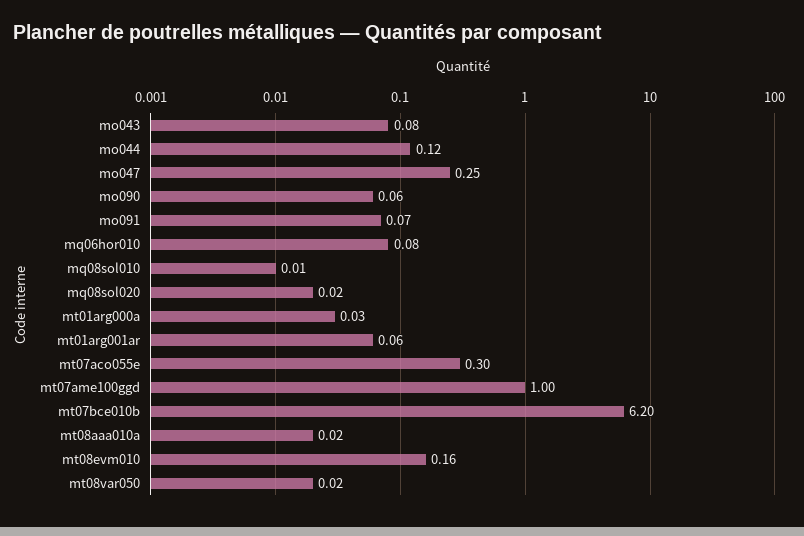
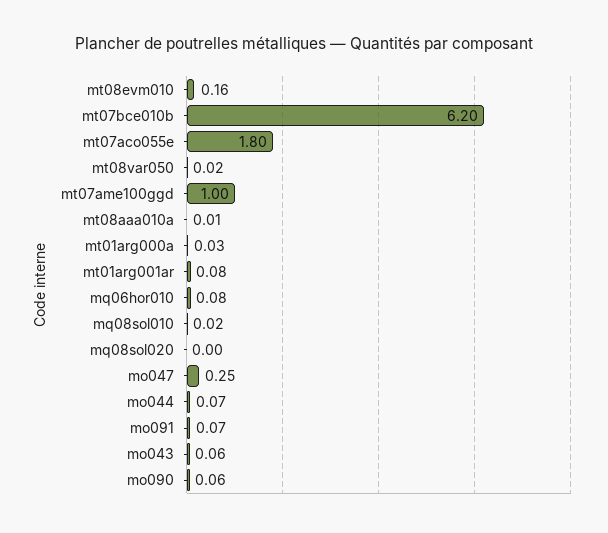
mo043: 0.08 -> 0.06
mo044: 0.12 -> 0.07
mq08sol010: 0.01 -> 0.02
mq08sol020: 0.02 -> 0
mt01arg001ar: 0.06 -> 0.08
mt07aco055e: 0.3 -> 1.8
mt08aaa010a: 0.02 -> 0.01

